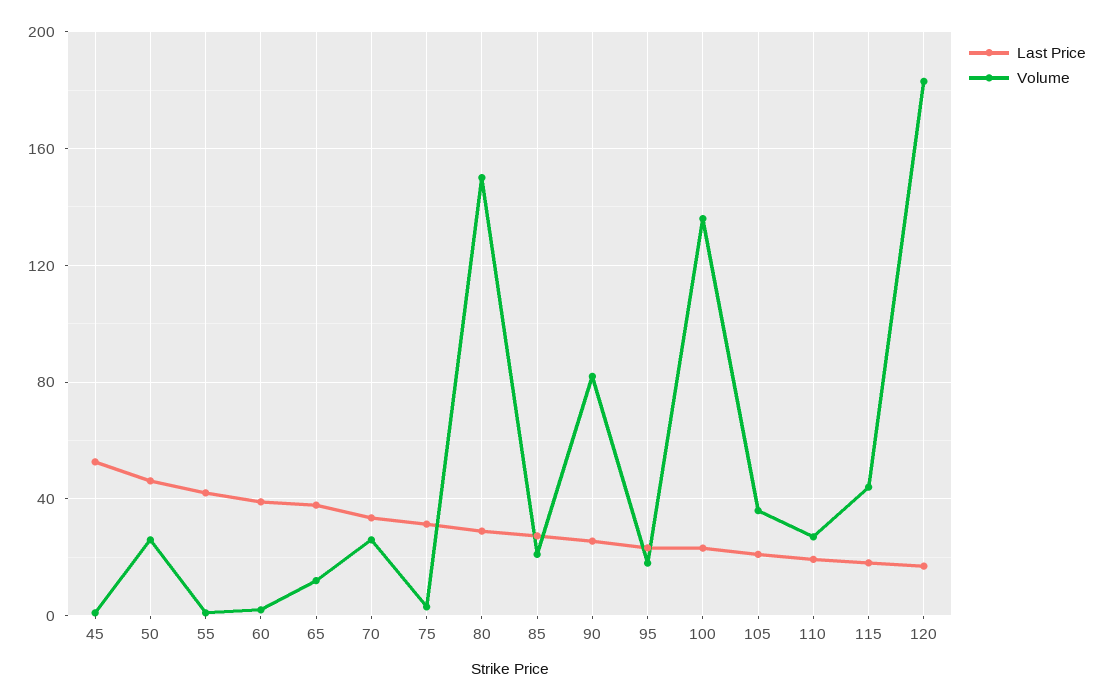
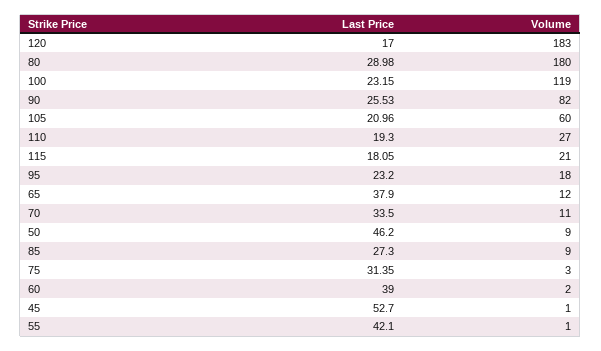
Volume, 50: 25 -> 9
Volume, 70: 25 -> 11
Volume, 80: 150 -> 180
Volume, 85: 20 -> 9
Volume, 100: 135 -> 119
Volume, 105: 35 -> 60
Volume, 115: 45 -> 21

